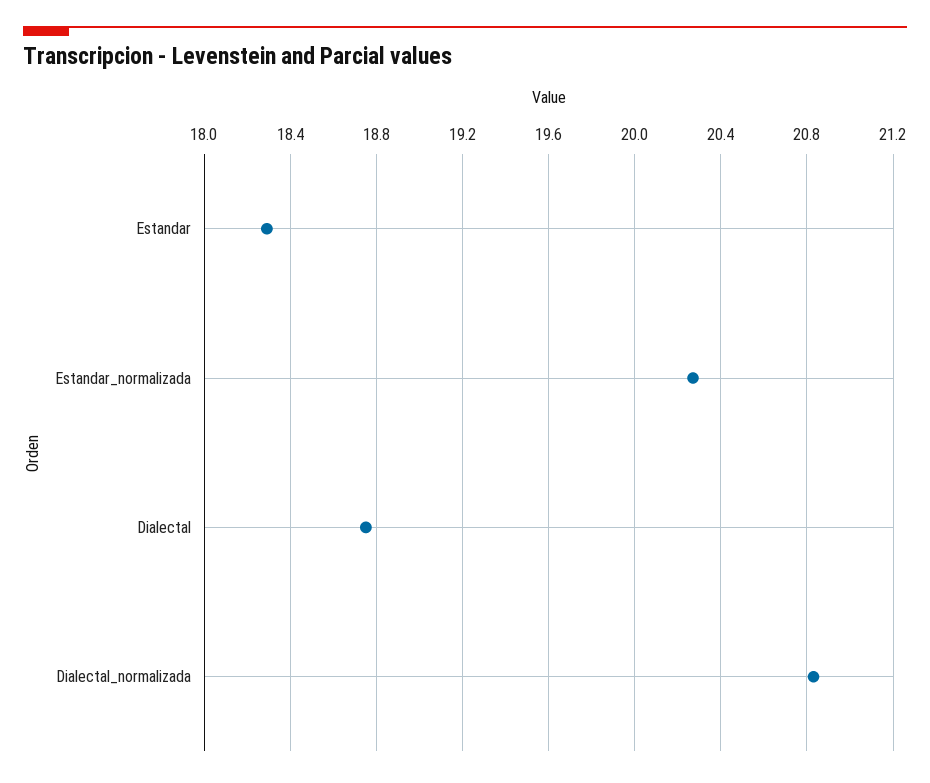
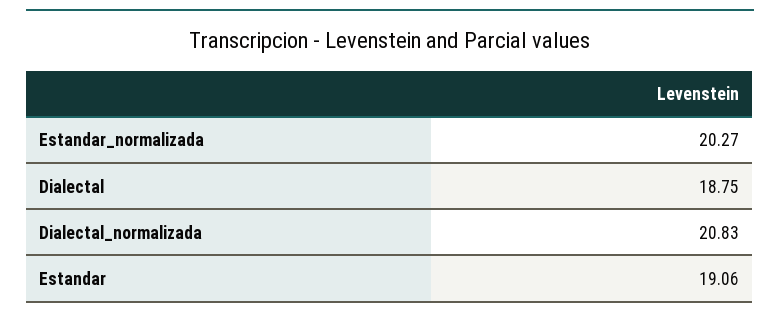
Estandar: 18.3 -> 19.06

